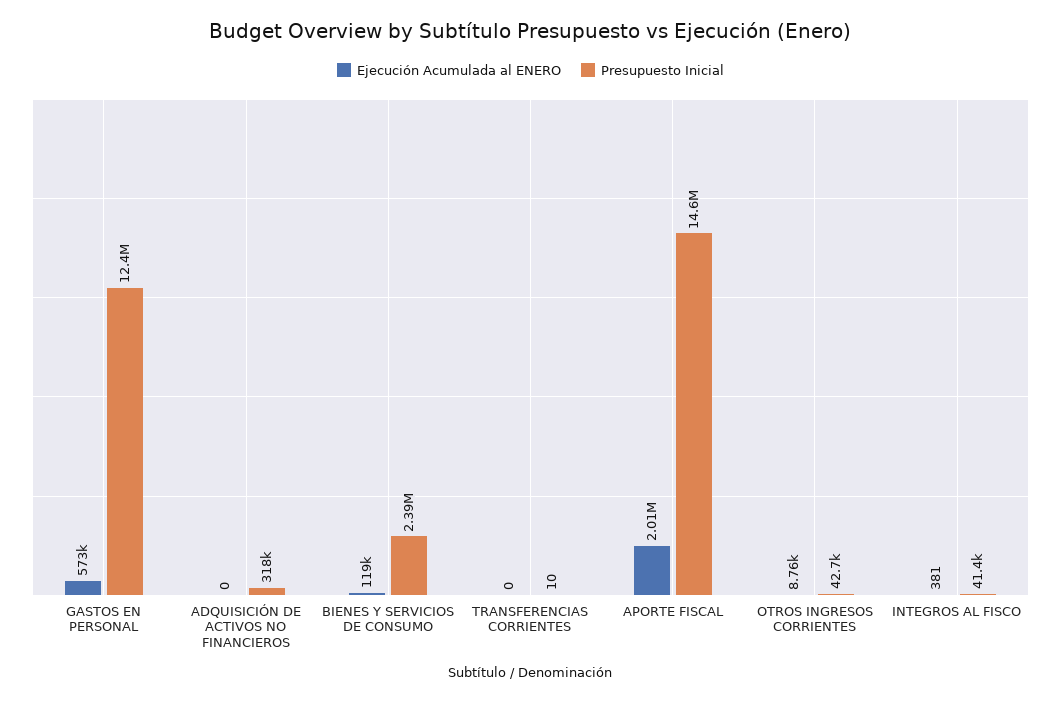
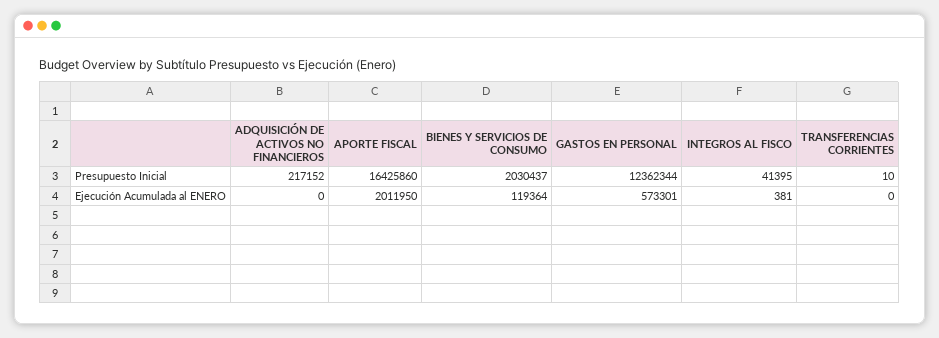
Presupuesto Inicial, ADQUISICIÓN DE ACTIVOS NO FINANCIEROS: 318000 -> 217152
Presupuesto Inicial, BIENES Y SERVICIOS DE CONSUMO: 2390000 -> 2030437
Presupuesto Inicial, APORTE FISCAL: 14600000 -> 16425860
Ejecución Acumulada al ENERO, OTROS INGRESOS CORRIENTES: 8760 -> none
Presupuesto Inicial, OTROS INGRESOS CORRIENTES: 42700 -> none

